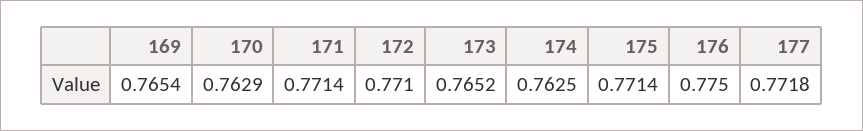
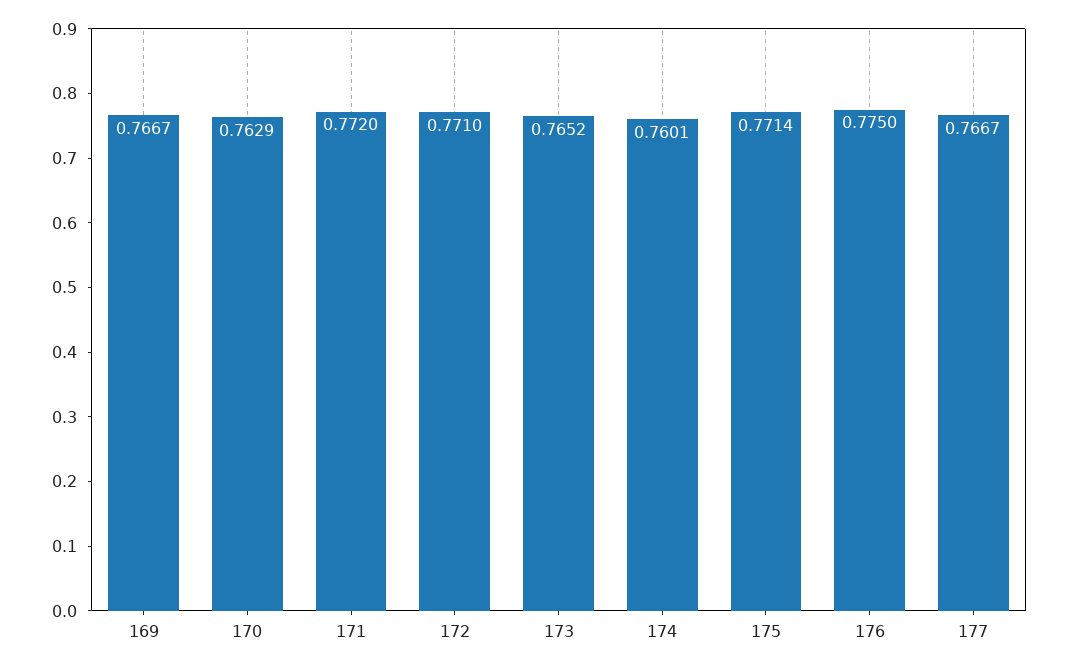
169: 0.7654 -> 0.7667
171: 0.7714 -> 0.772
174: 0.7625 -> 0.7601
177: 0.7718 -> 0.7667

